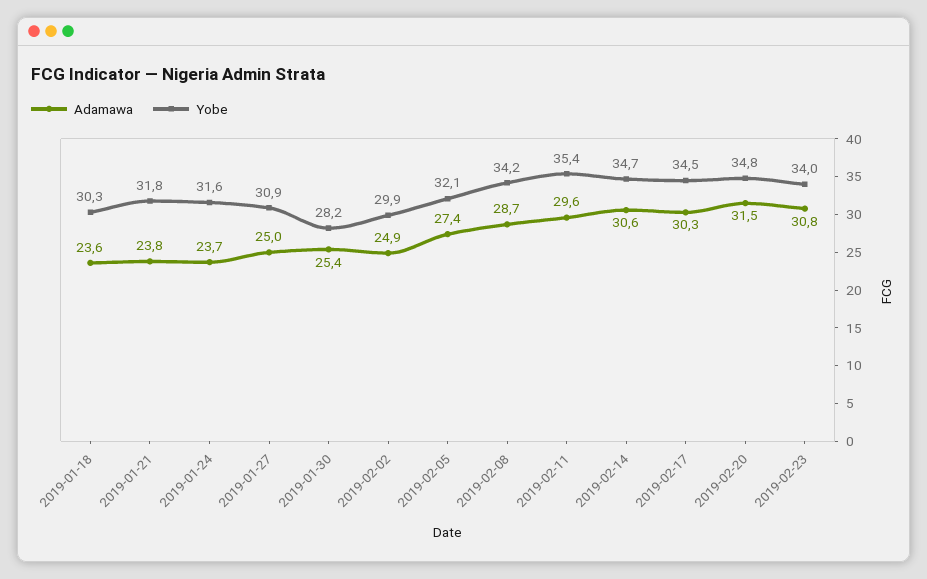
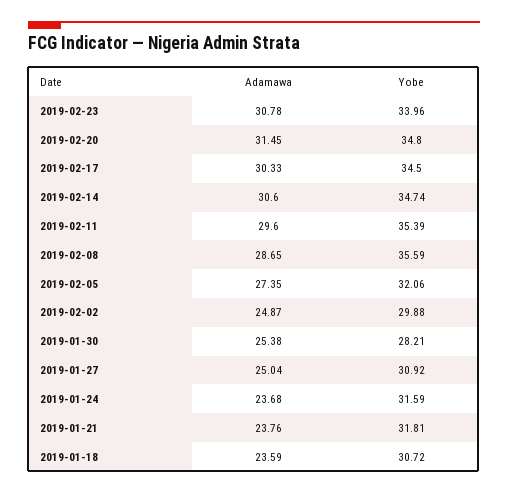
Yobe, 2019-01-18: 30.3 -> 30.72
Yobe, 2019-02-08: 34.2 -> 35.59

